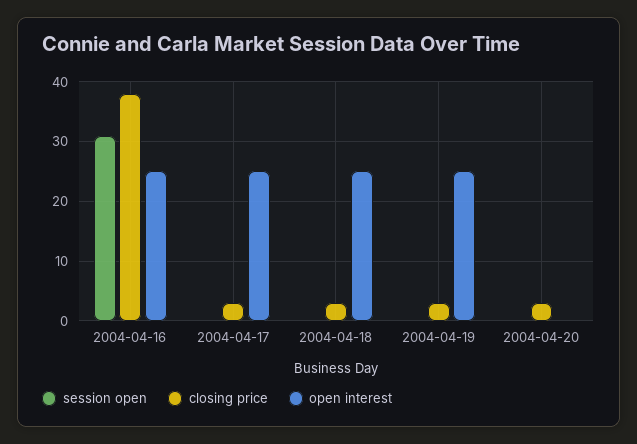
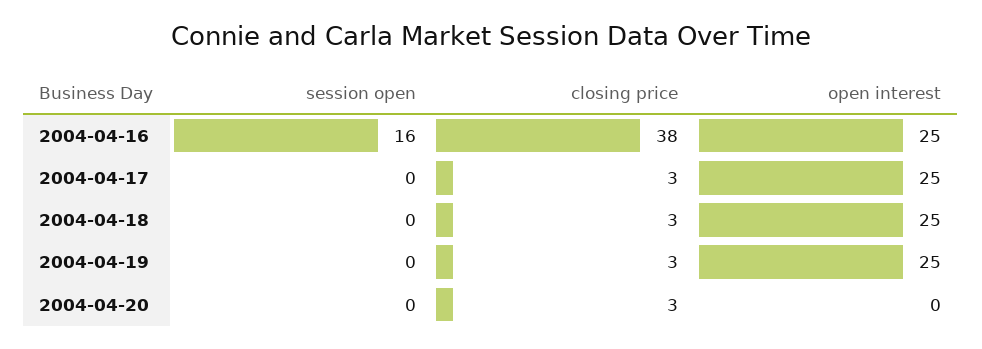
session open, 2004-04-16: 30 -> 16

